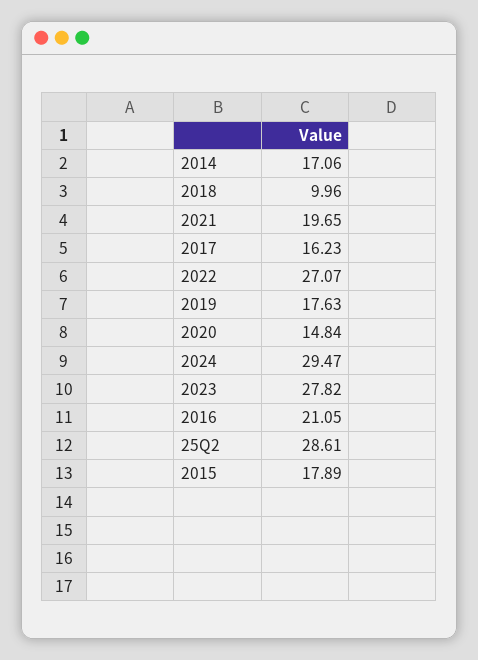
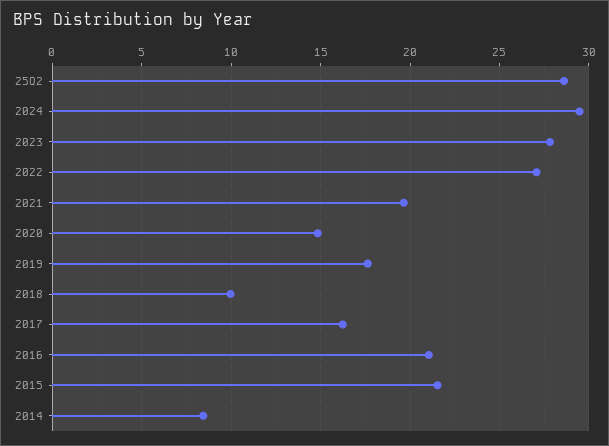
2014: 17.06 -> 8.5
2015: 17.89 -> 21.5

